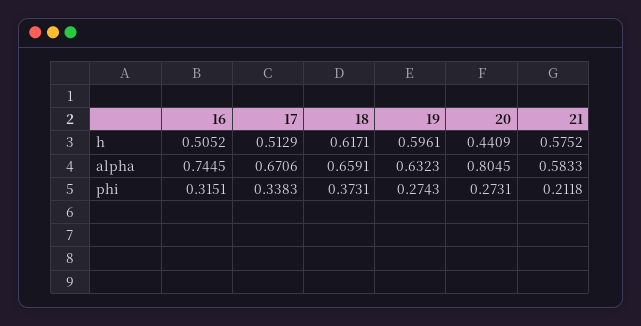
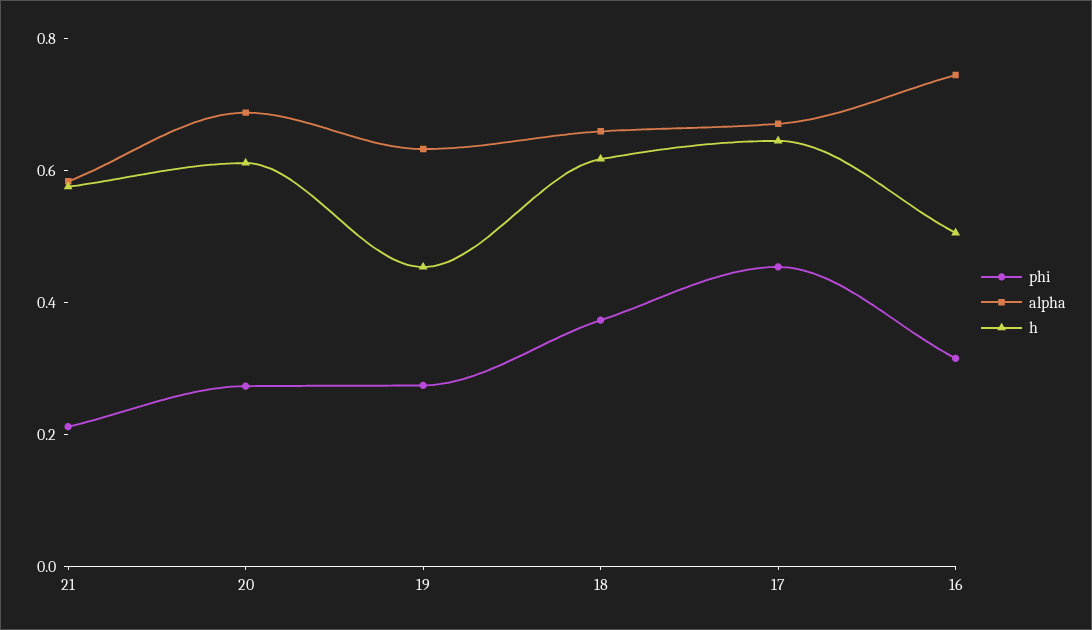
h, 17: 0.5129 -> 0.65
h, 19: 0.5961 -> 0.45
h, 20: 0.4409 -> 0.6
alpha, 20: 0.8045 -> 0.7
phi, 17: 0.3383 -> 0.45

